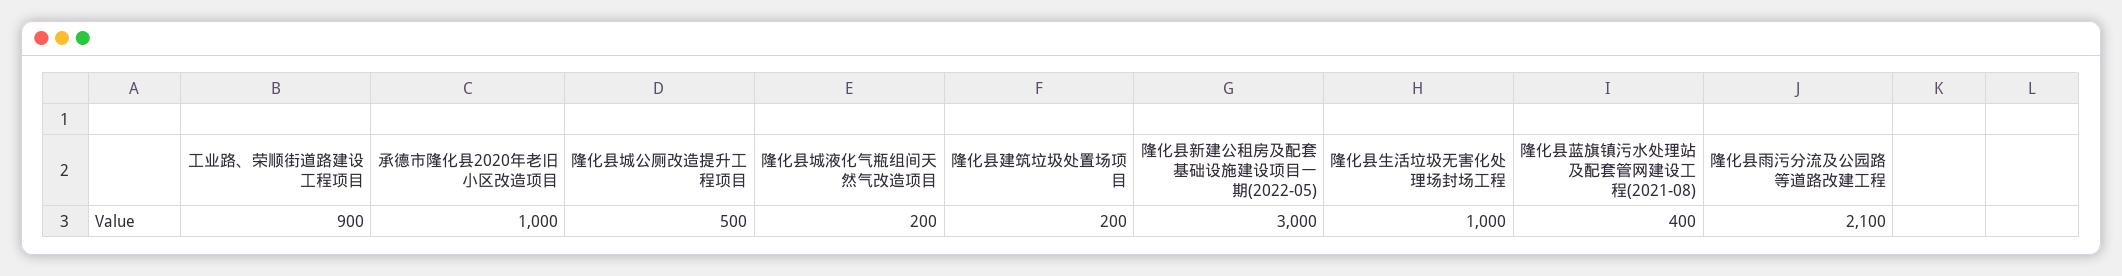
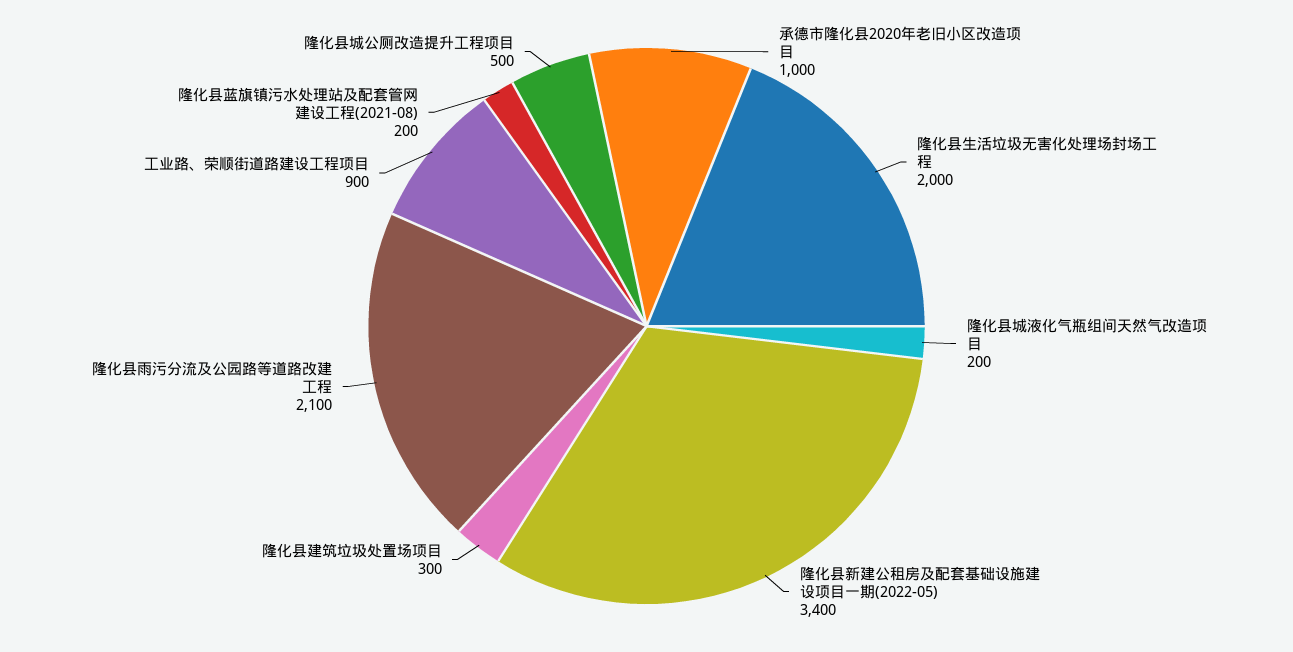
隆化县建筑垃圾处置场项目: 200 -> 300
隆化县新建公租房及配套基础设施建设项目一期(2022-05): 3000 -> 3400
隆化县生活垃圾无害化处理场封场工程: 1000 -> 2000
隆化县蓝旗镇污水处理站及配套管网建设工程(2021-08): 400 -> 200

